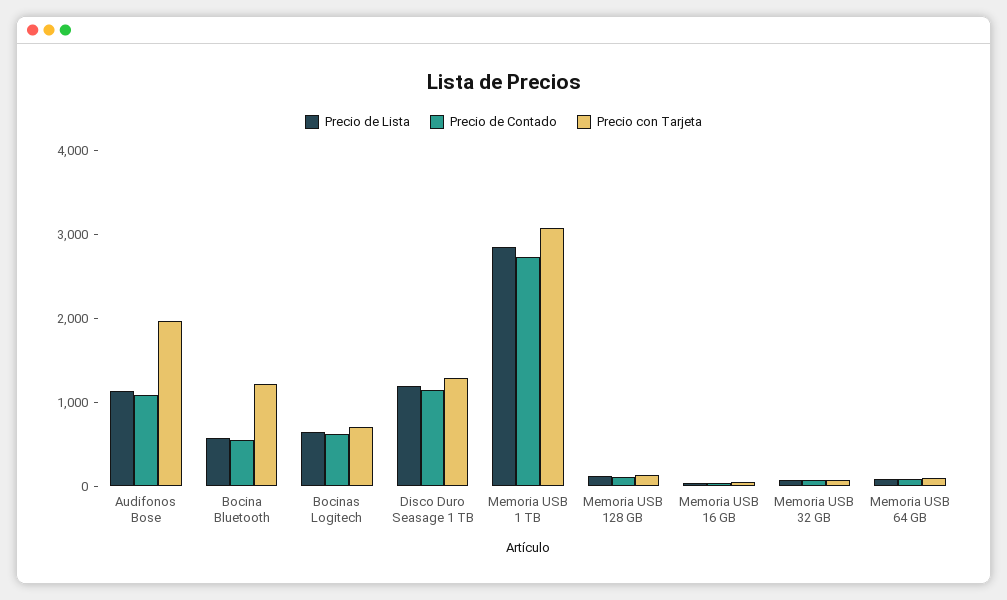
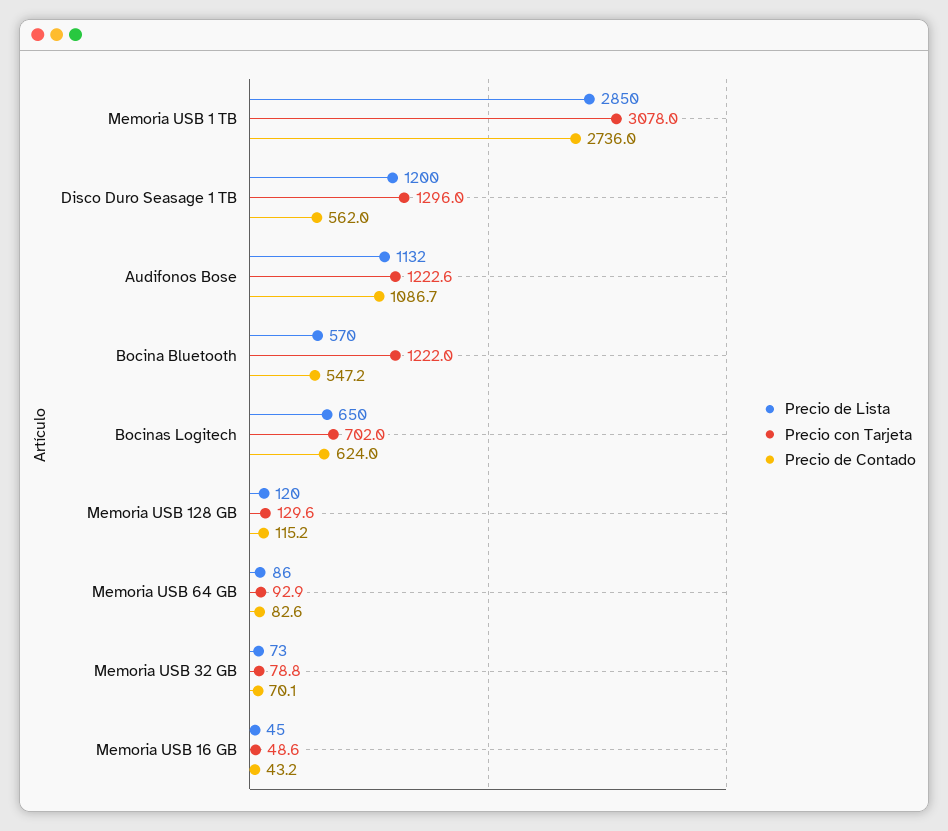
Precio con Tarjeta, Audifonos Bose: 2000 -> 1222.6
Precio de Contado, Disco Duro Seasage 1 TB: 1200 -> 562

